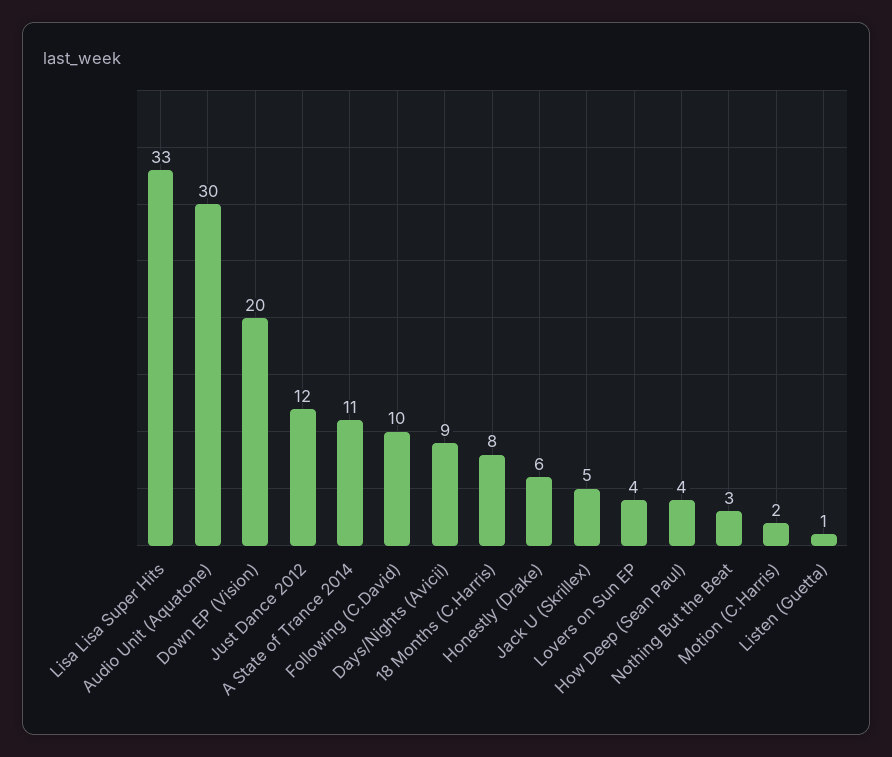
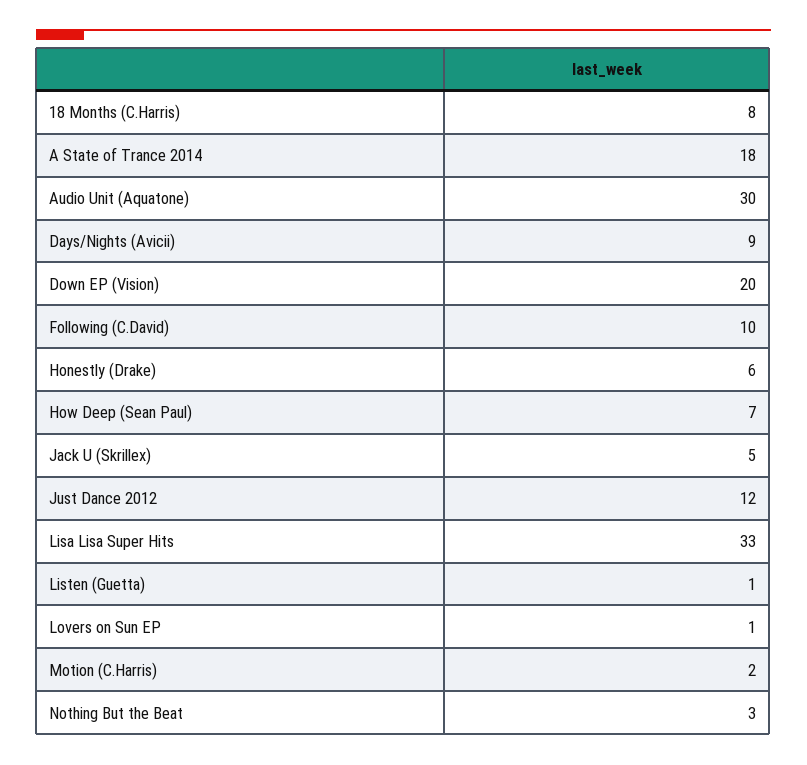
A State of Trance 2014: 11 -> 18
Lovers on Sun EP: 4 -> 1
How Deep (Sean Paul): 4 -> 7

